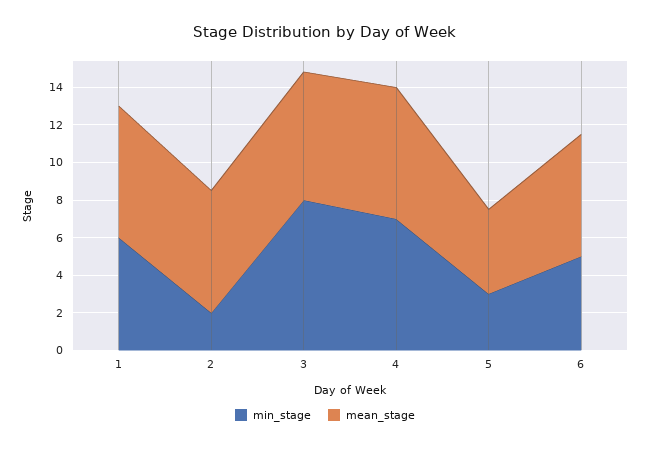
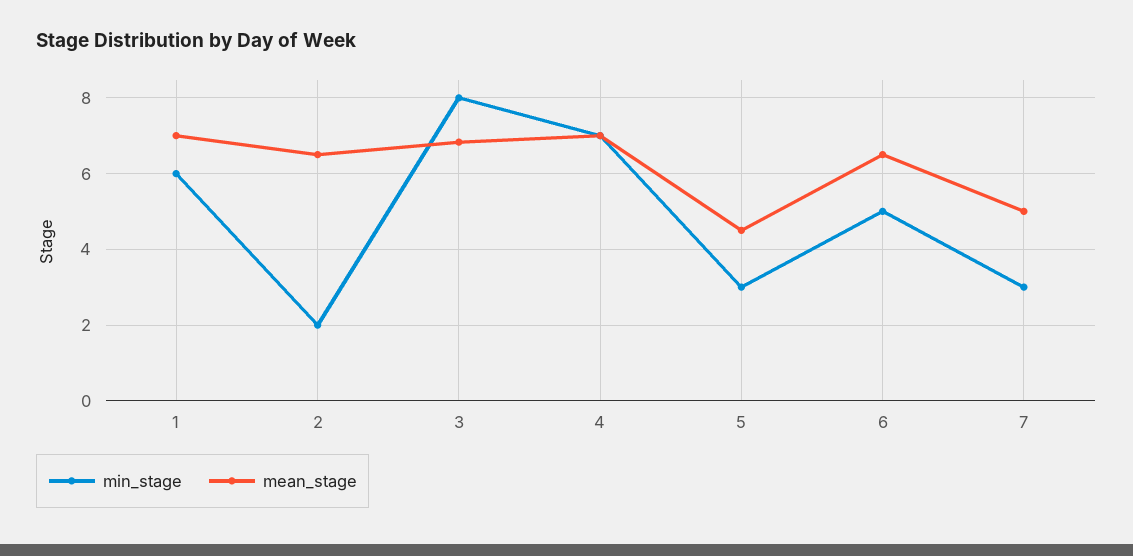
min_stage, 7: none -> 3
mean_stage, 7: none -> 5

